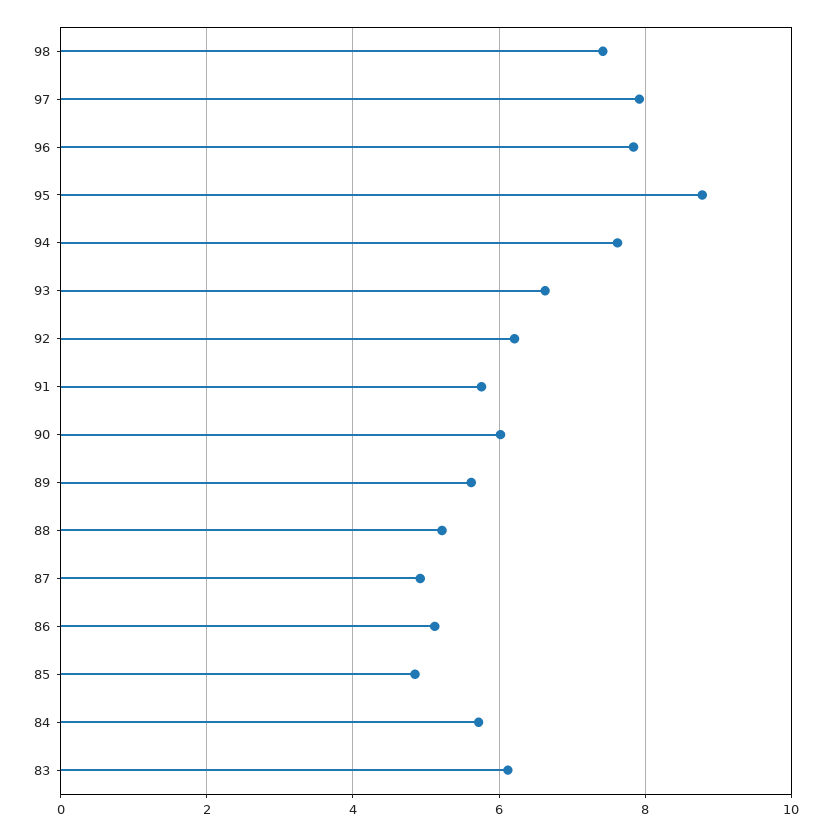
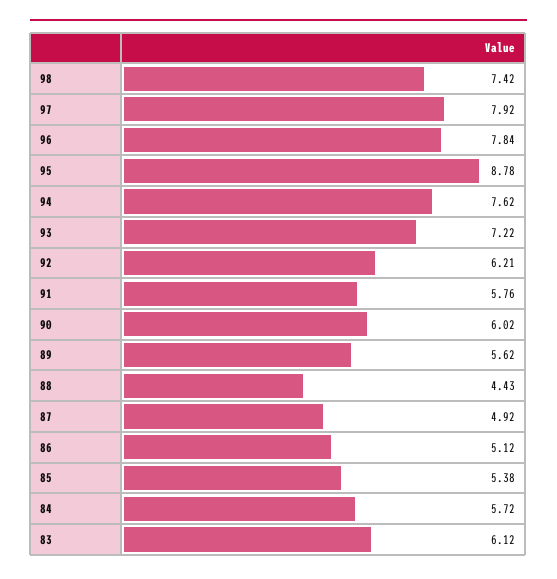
93: 6.6 -> 7.22
88: 5.2 -> 4.43
85: 4.8 -> 5.38

